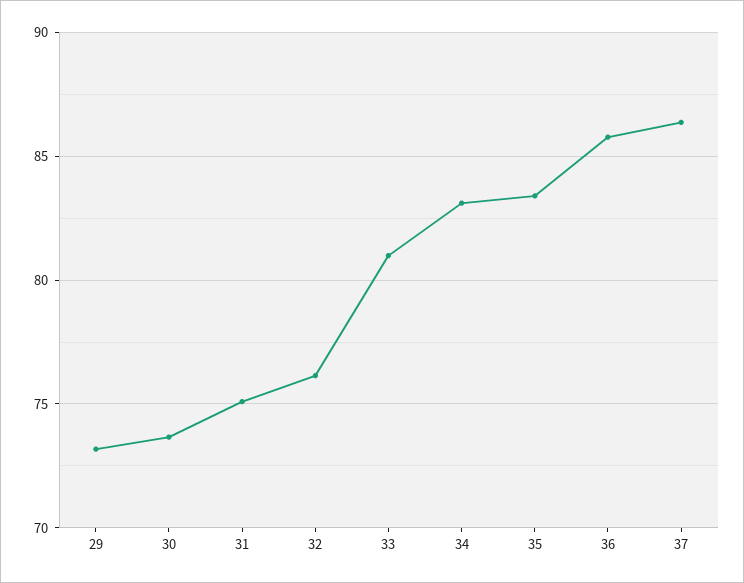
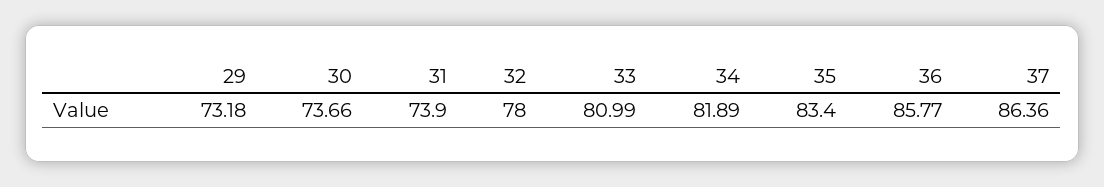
31: 75 -> 73.9
32: 76 -> 78
34: 83 -> 81.89

